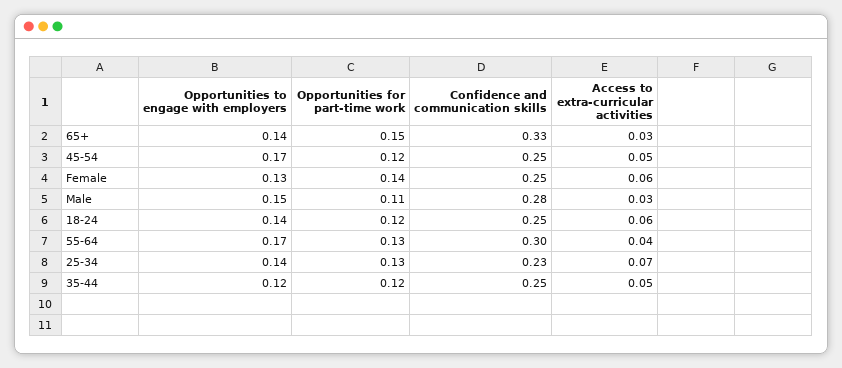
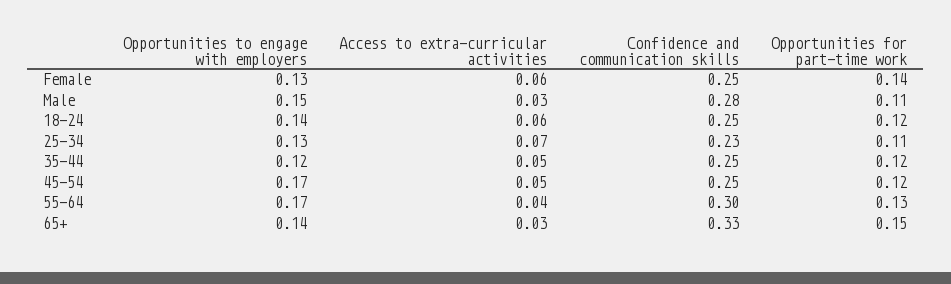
Opportunities to engage with employers, 25-34: 0.14 -> 0.13
Opportunities for part-time work, 25-34: 0.13 -> 0.11

